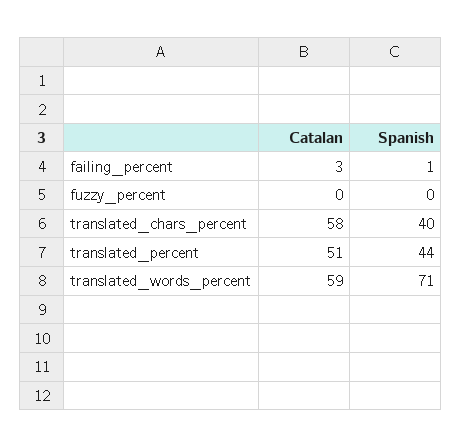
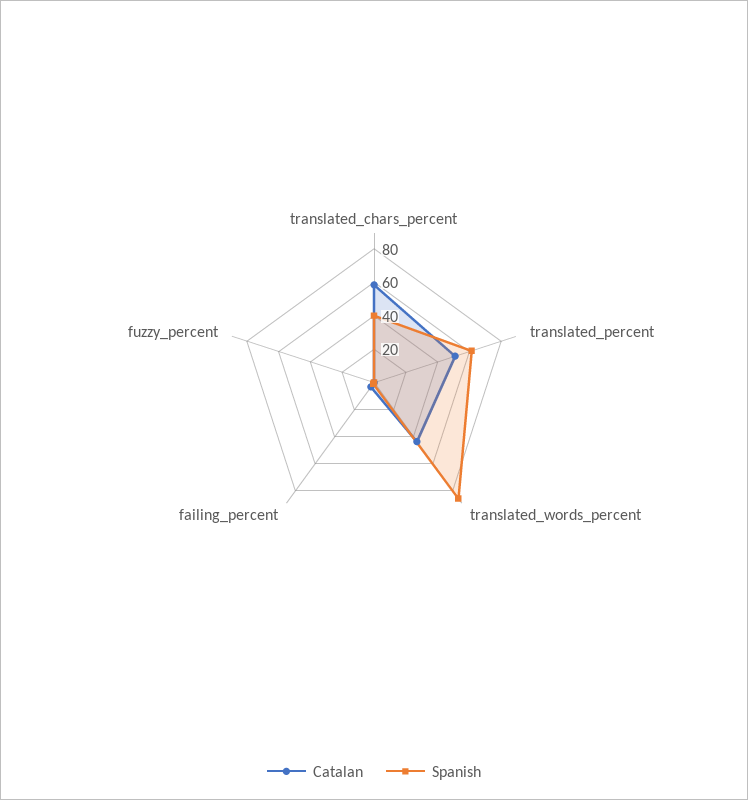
Spanish, translated_percent: 44 -> 60
Catalan, translated_words_percent: 59 -> 45
Spanish, translated_words_percent: 71 -> 85

